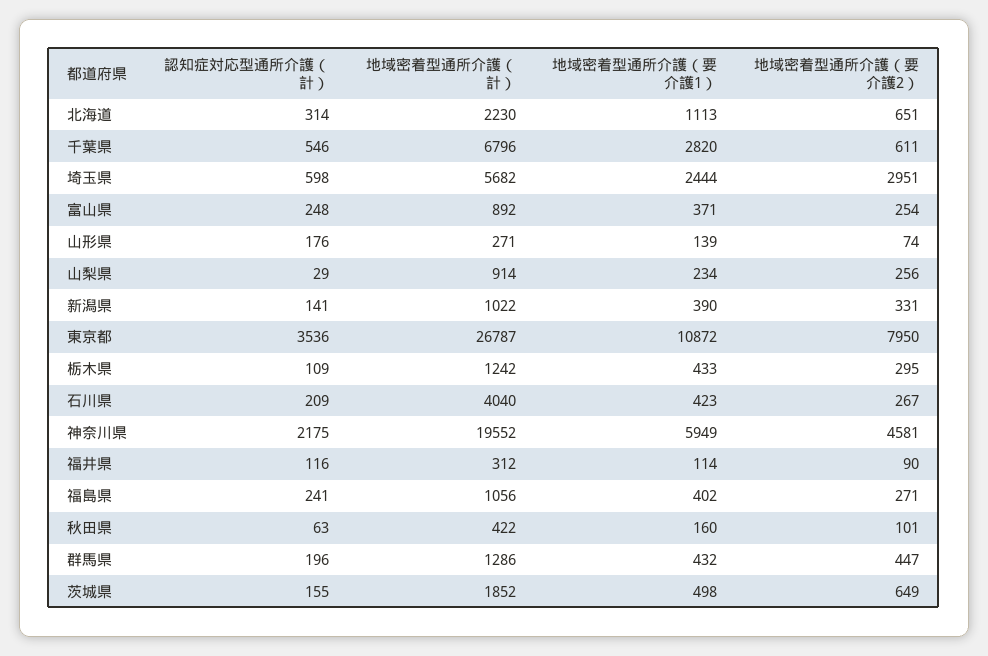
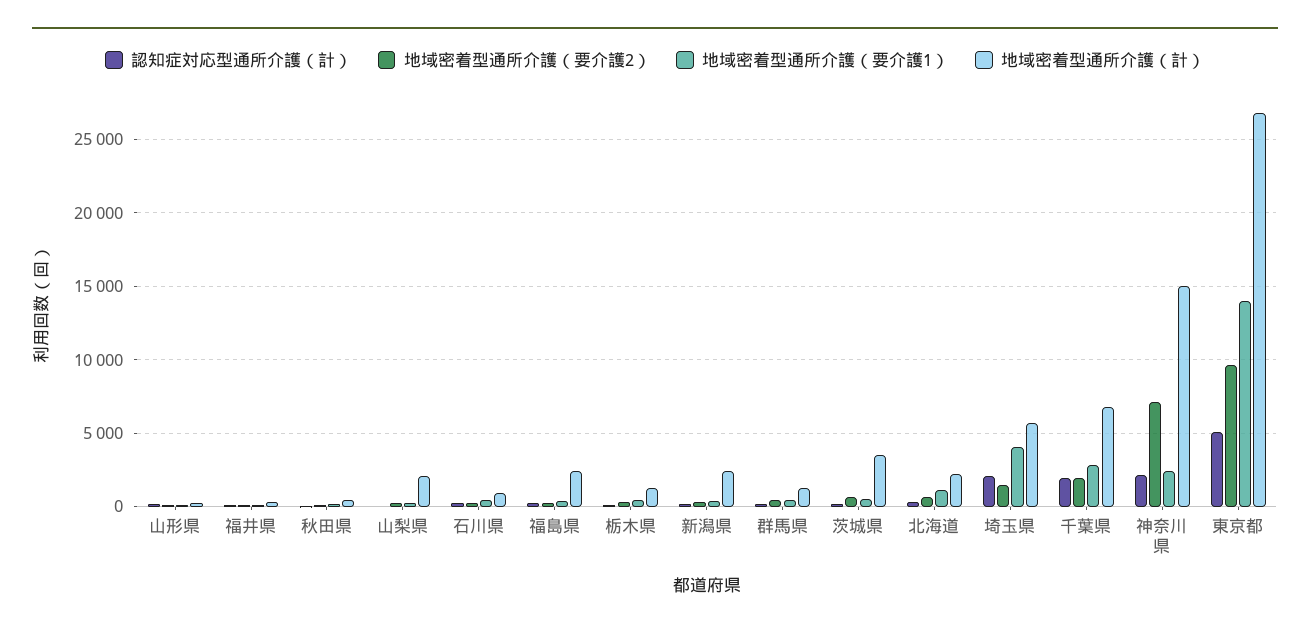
認知症対応型通所介護（計）, 千葉県: 546 -> 2000
地域密着型通所介護（要介護2）, 千葉県: 611 -> 2000
認知症対応型通所介護（計）, 埼玉県: 598 -> 2000
地域密着型通所介護（要介護1）, 埼玉県: 2444 -> 4000
地域密着型通所介護（要介護2）, 埼玉県: 2951 -> 1500
認知症対応型通所介護（計）, 富山県: 248 -> none
地域密着型通所介護（計）, 富山県: 892 -> none
地域密着型通所介護（要介護1）, 富山県: 371 -> none
地域密着型通所介護（要介護2）, 富山県: 254 -> none
地域密着型通所介護（計）, 山梨県: 914 -> 2000
地域密着型通所介護（計）, 新潟県: 1022 -> 2500
認知症対応型通所介護（計）, 東京都: 3536 -> 5000
地域密着型通所介護（要介護1）, 東京都: 10872 -> 14000
地域密着型通所介護（要介護2）, 東京都: 7950 -> 9500
地域密着型通所介護（計）, 石川県: 4040 -> 1000
地域密着型通所介護（計）, 神奈川県: 19552 -> 15000
地域密着型通所介護（要介護1）, 神奈川県: 5949 -> 2500
地域密着型通所介護（要介護2）, 神奈川県: 4581 -> 7000
地域密着型通所介護（計）, 福島県: 1056 -> 2500
地域密着型通所介護（計）, 茨城県: 1852 -> 3500

